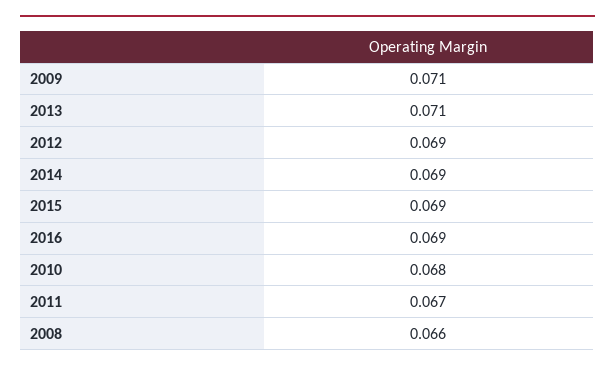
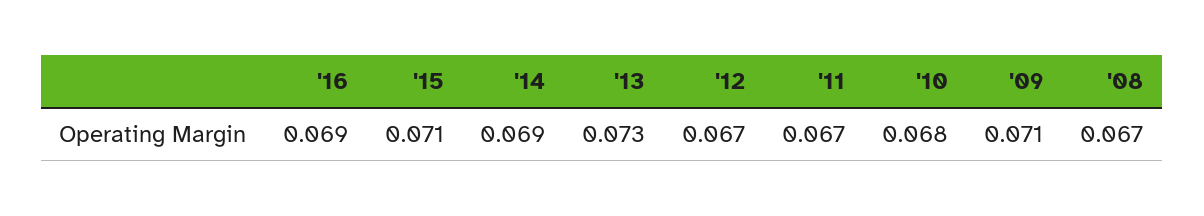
2013: 0.071 -> 0.073
2012: 0.069 -> 0.067
2015: 0.069 -> 0.071
2008: 0.066 -> 0.067

